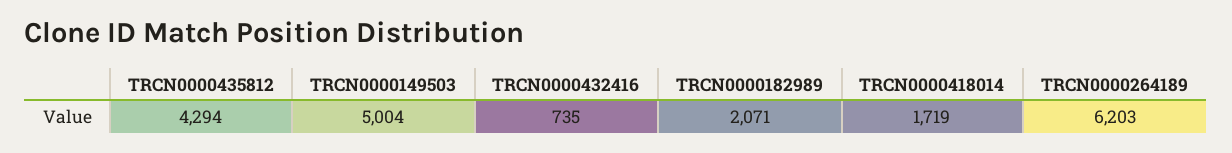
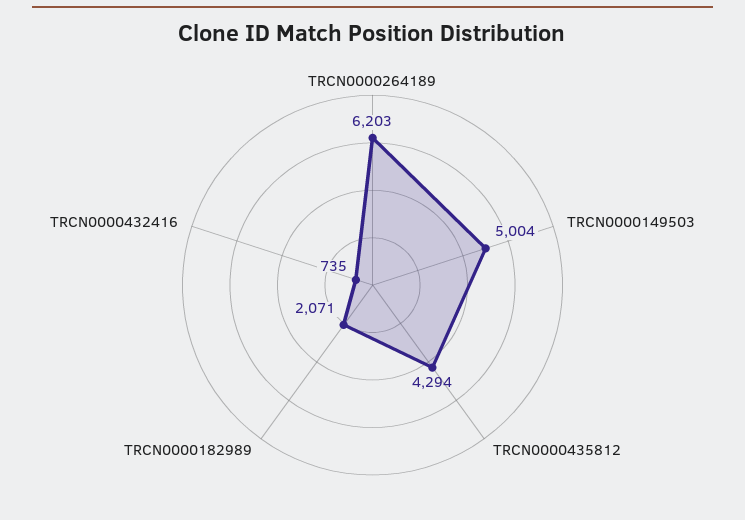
TRCN0000418014: 1719 -> none

